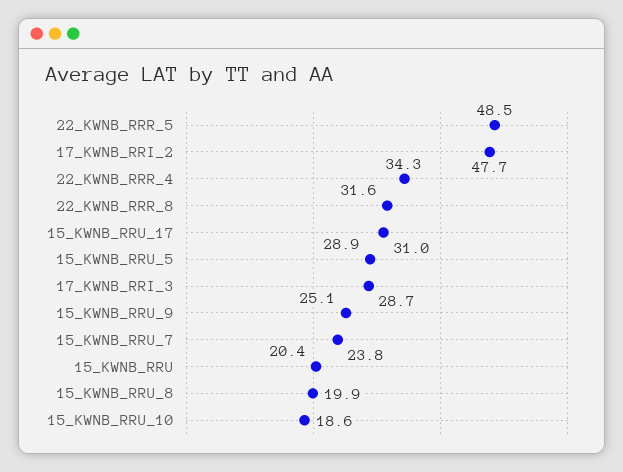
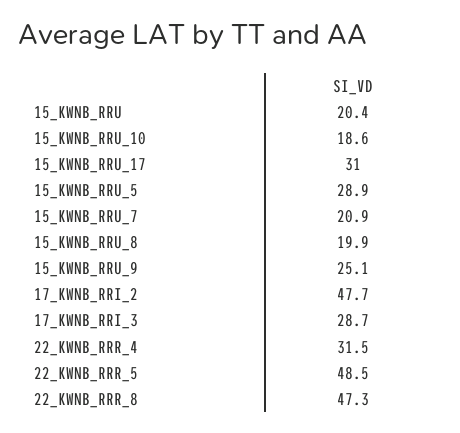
22_KWNB_RRR_4: 34.3 -> 31.5
22_KWNB_RRR_8: 31.6 -> 47.3
15_KWNB_RRU_7: 23.8 -> 20.9

